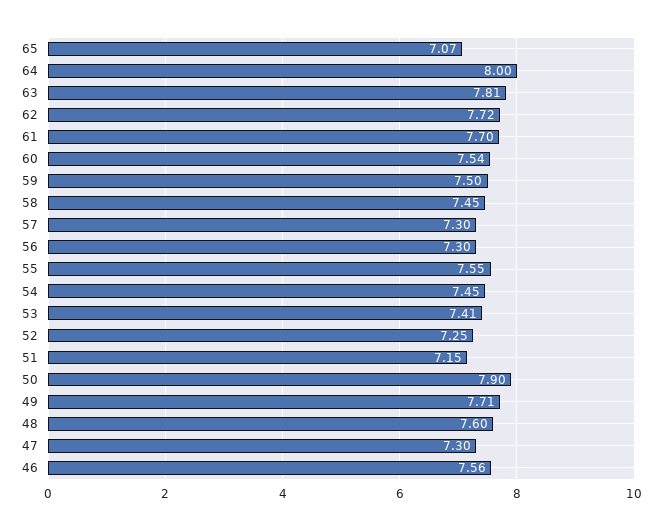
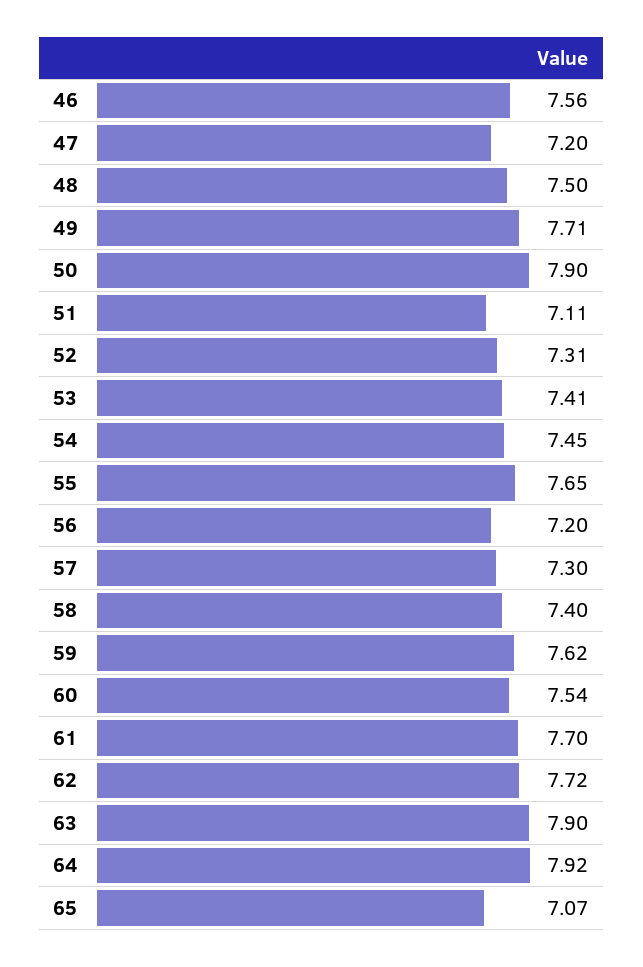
64: 8 -> 7.92
63: 7.81 -> 7.9
59: 7.5 -> 7.62
58: 7.45 -> 7.4
56: 7.3 -> 7.2
55: 7.55 -> 7.65
52: 7.25 -> 7.31
51: 7.15 -> 7.11
48: 7.6 -> 7.5
47: 7.3 -> 7.2

